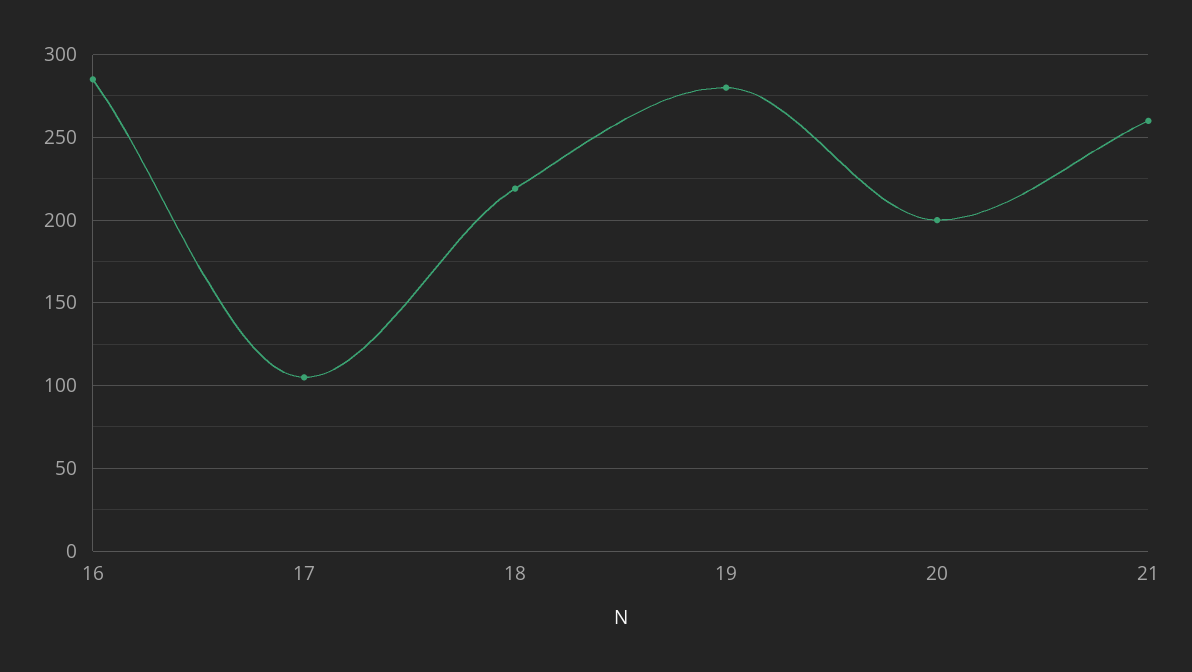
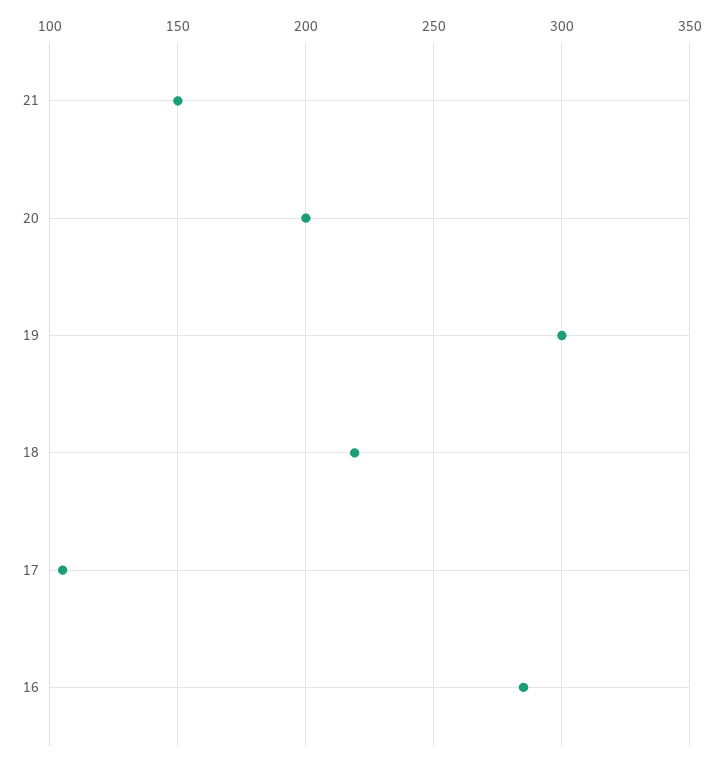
19: 280 -> 300
21: 260 -> 150

